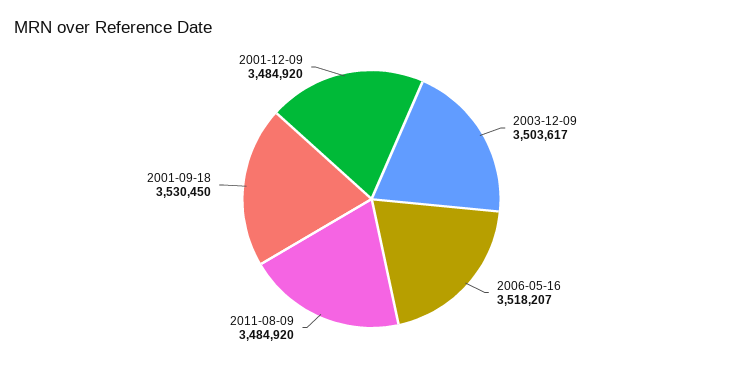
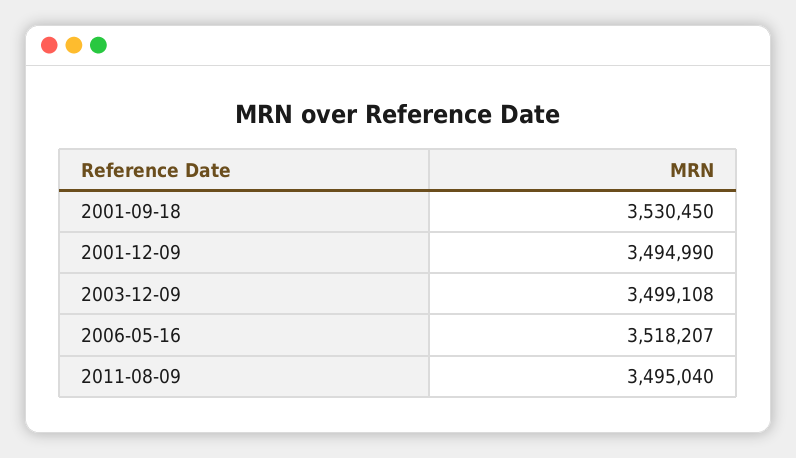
2003-12-09: 3503617 -> 3499108
2011-08-09: 3484920 -> 3495040
2001-12-09: 3484920 -> 3494990

